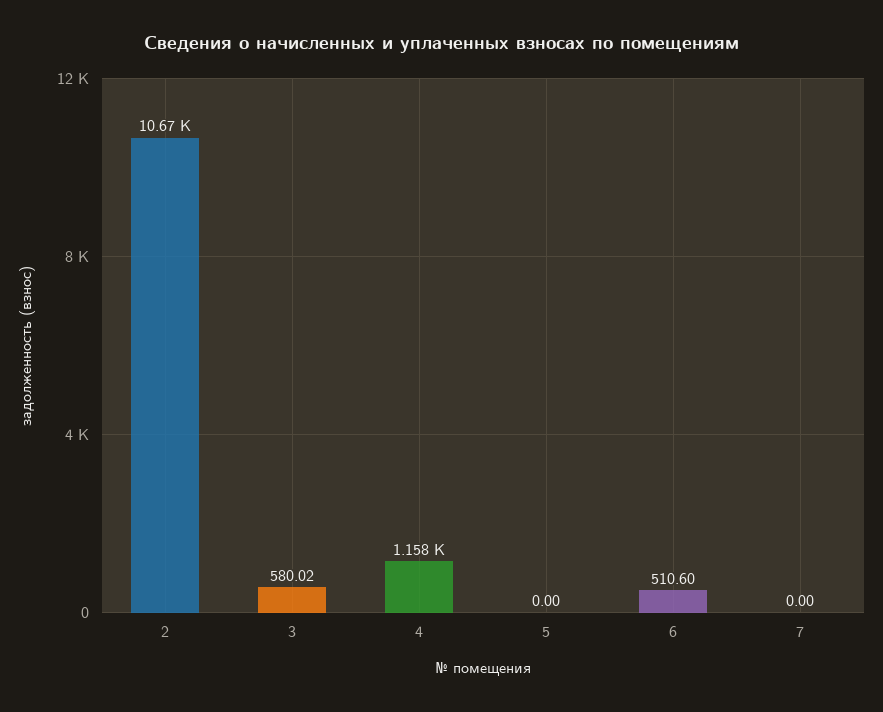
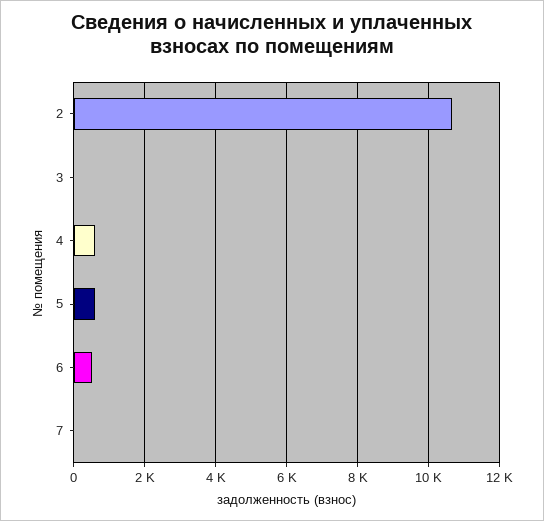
3: 580.02 -> 0
4: 1158 -> 600
5: 0 -> 600

